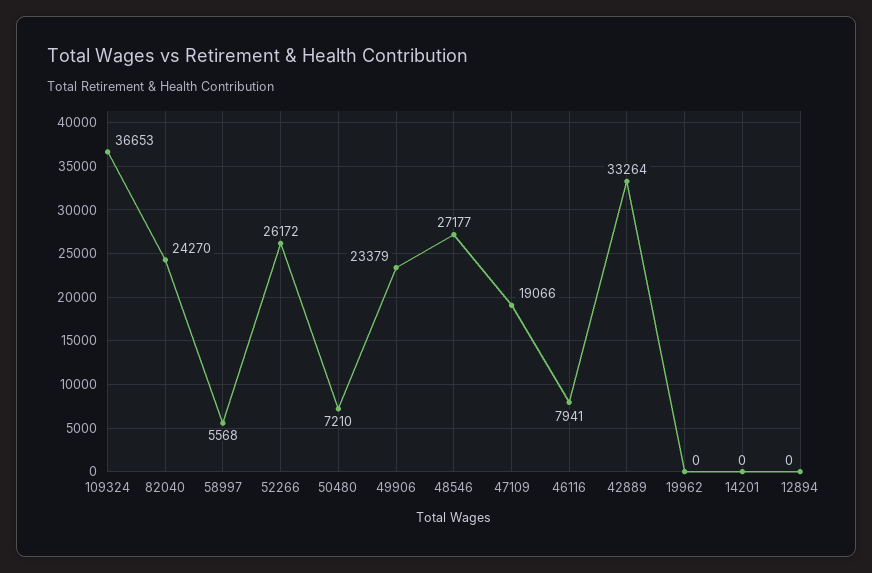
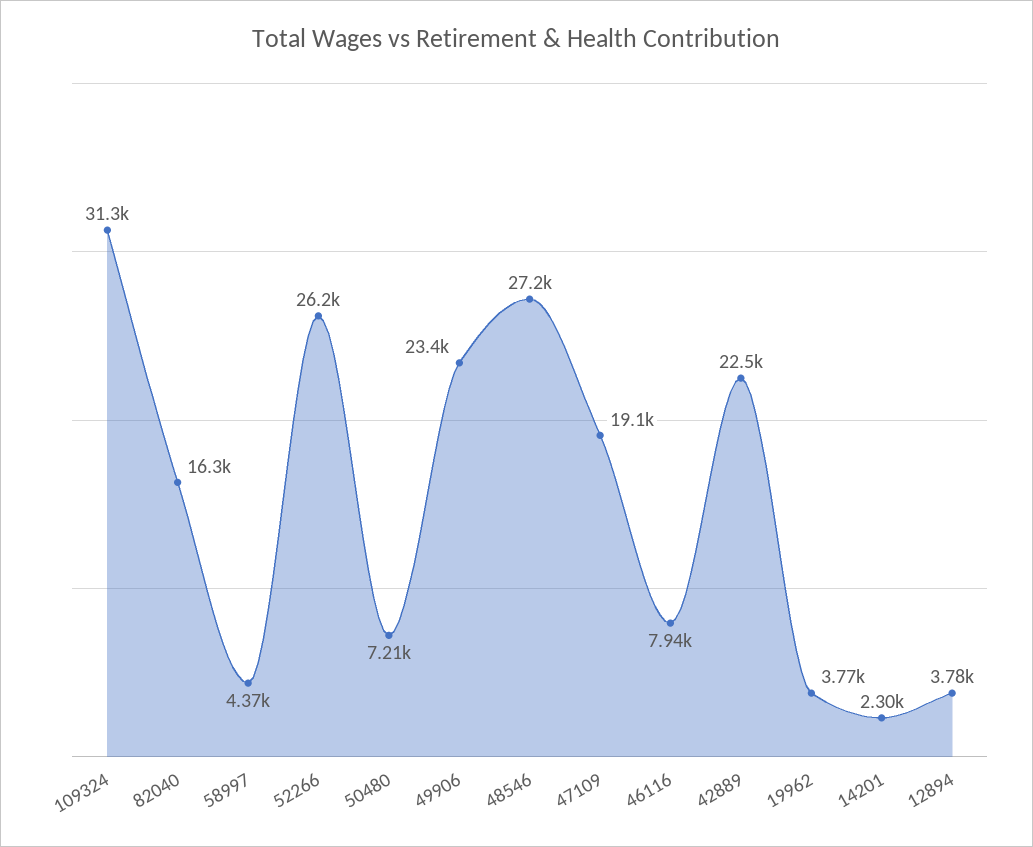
109324: 36653 -> 31300
82040: 24270 -> 16300
58997: 5568 -> 4370
42889: 33264 -> 22500
19962: 0 -> 3770
14201: 0 -> 2300
12894: 0 -> 3780

